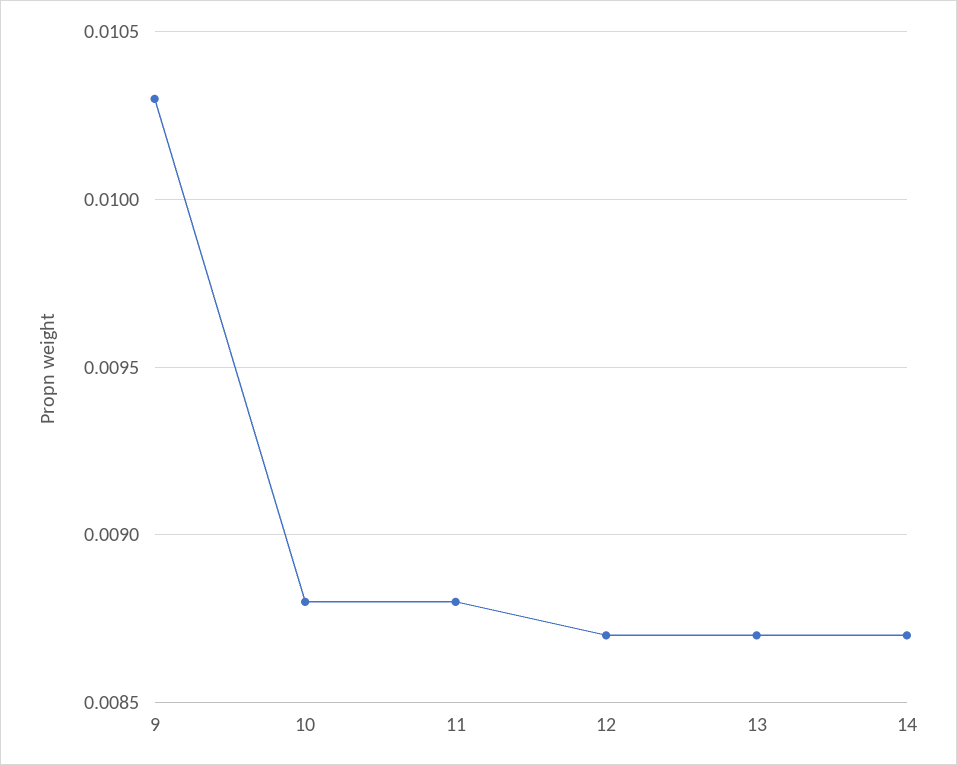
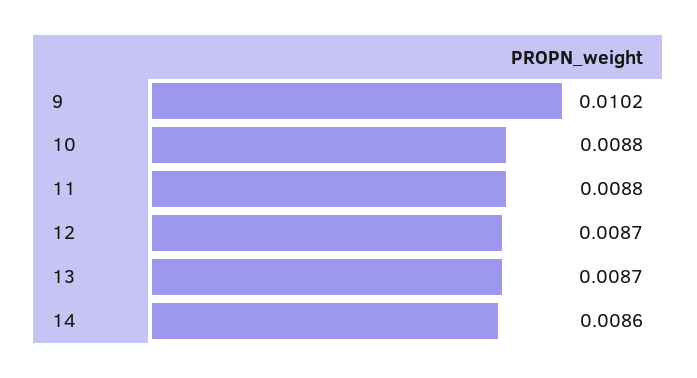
9: 0.0103 -> 0.0102
14: 0.0087 -> 0.0086

